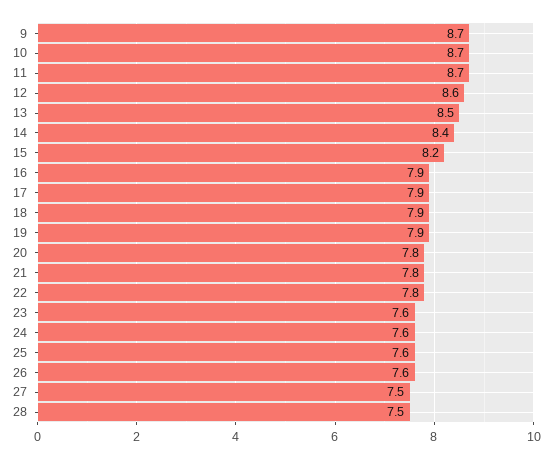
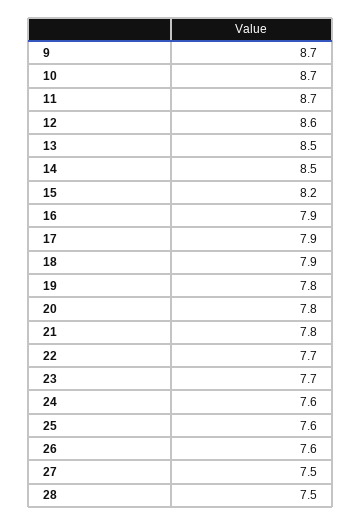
14: 8.4 -> 8.5
19: 7.9 -> 7.8
22: 7.8 -> 7.7
23: 7.6 -> 7.7

